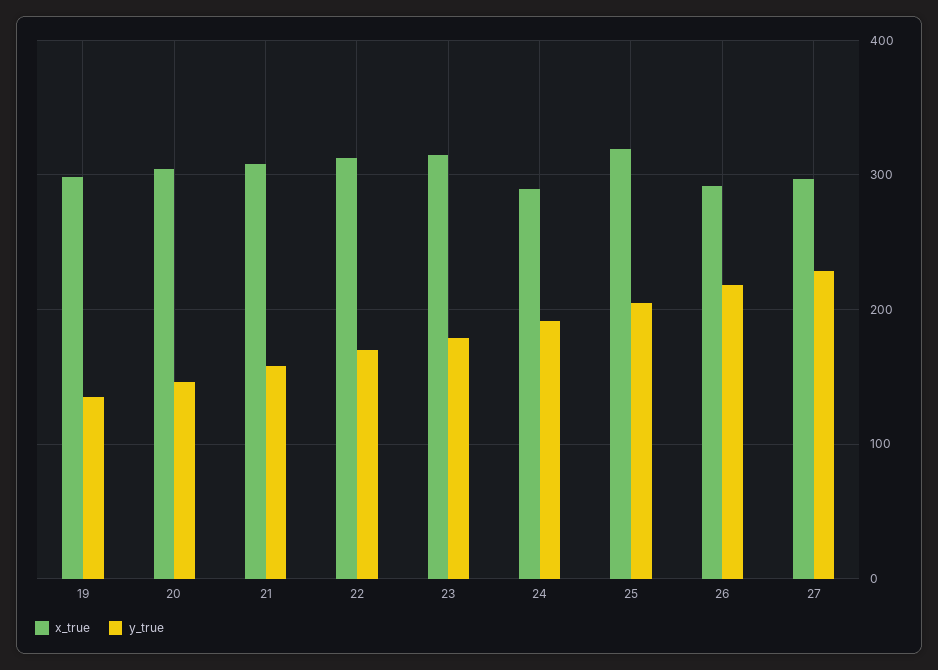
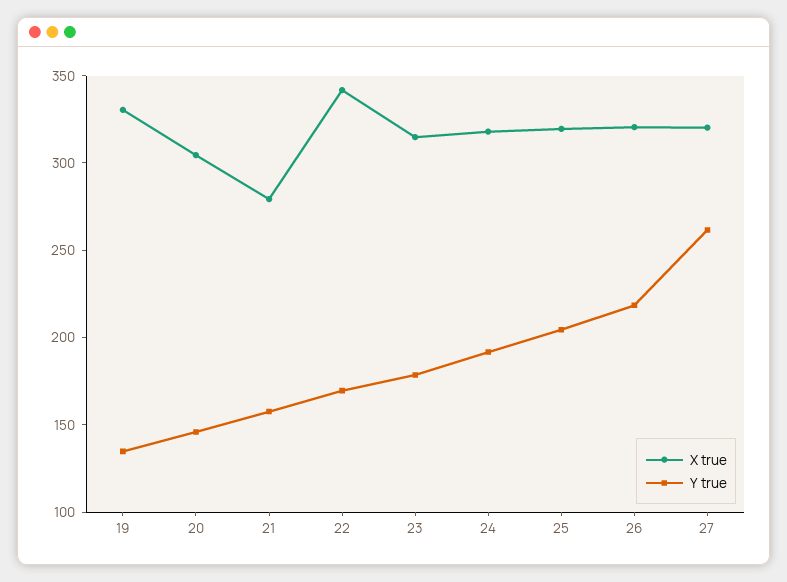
x_true, 19: 300 -> 330
x_true, 21: 310 -> 280
x_true, 22: 310 -> 340
x_true, 24: 290 -> 320
x_true, 26: 290 -> 320
x_true, 27: 300 -> 320
y_true, 27: 230 -> 260

